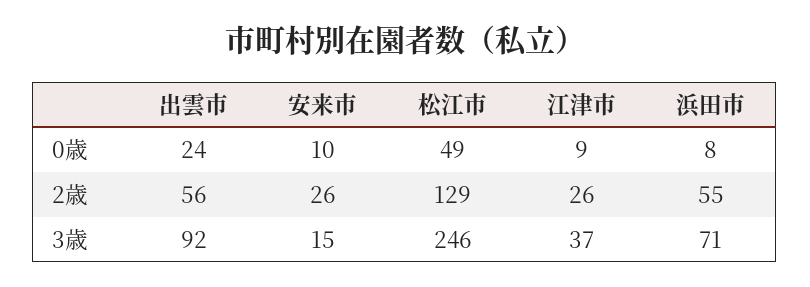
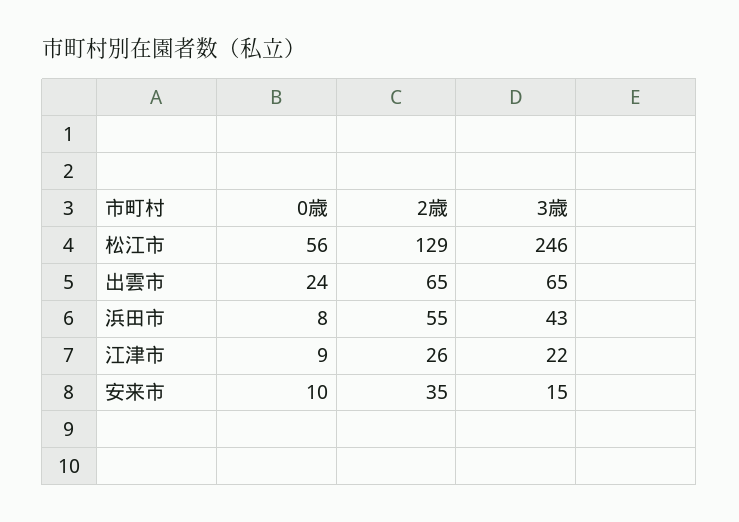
松江市, 0歳: 49 -> 56
出雲市, 2歳: 56 -> 65
安来市, 2歳: 26 -> 35
出雲市, 3歳: 92 -> 65
江津市, 3歳: 37 -> 22
浜田市, 3歳: 71 -> 43

